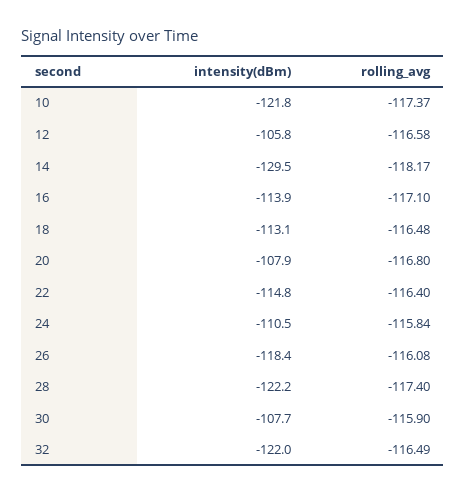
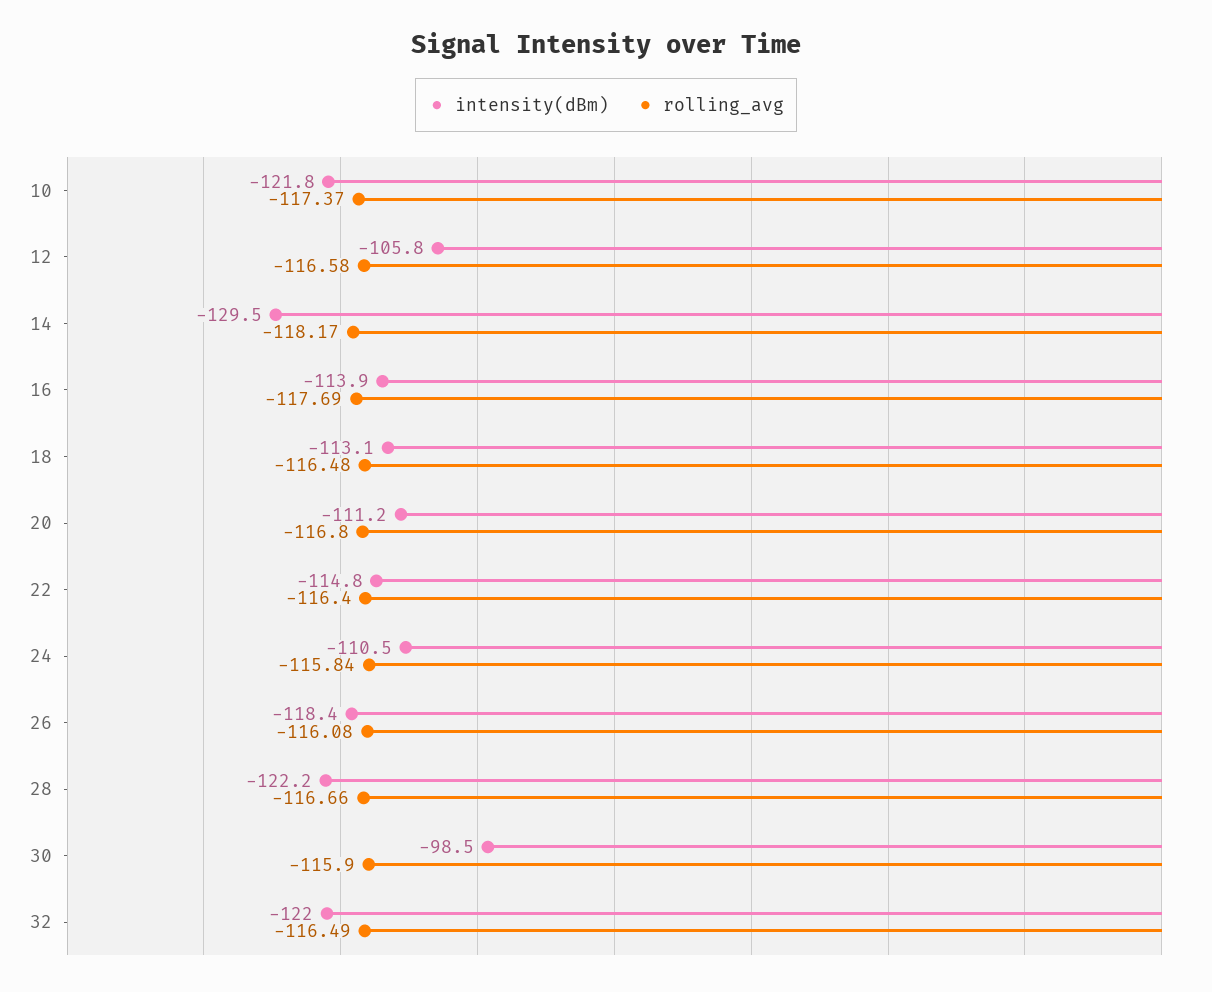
rolling_avg, 16: -117.1 -> -117.69
intensity(dBm), 20: -107.9 -> -111.2
rolling_avg, 28: -117.4 -> -116.66
intensity(dBm), 30: -107.7 -> -98.5

